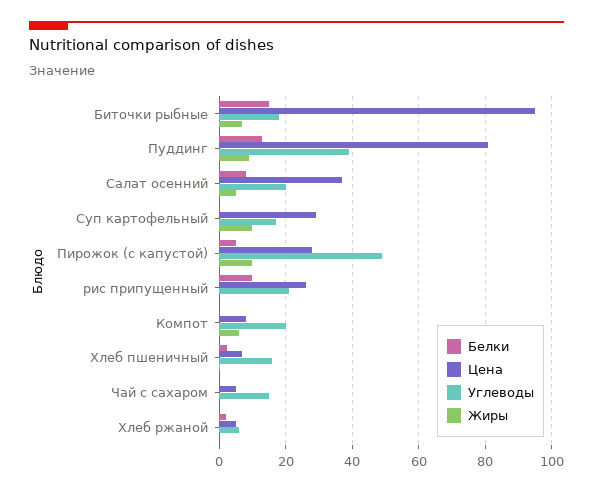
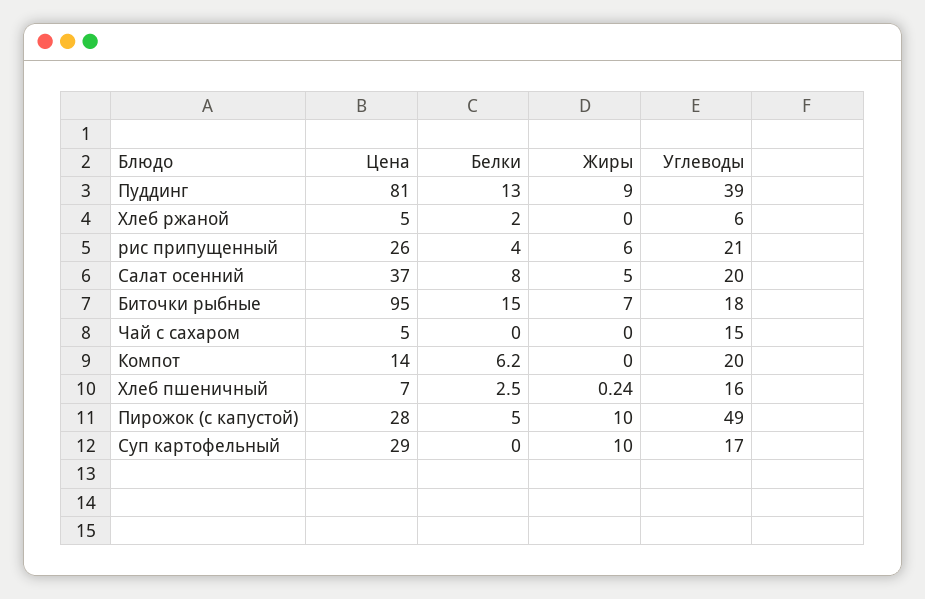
Белки, рис припущенный: 10 -> 4
Жиры, рис припущенный: 0 -> 6
Белки, Компот: 0 -> 6.2
Цена, Компот: 8 -> 14
Жиры, Компот: 6 -> 0

